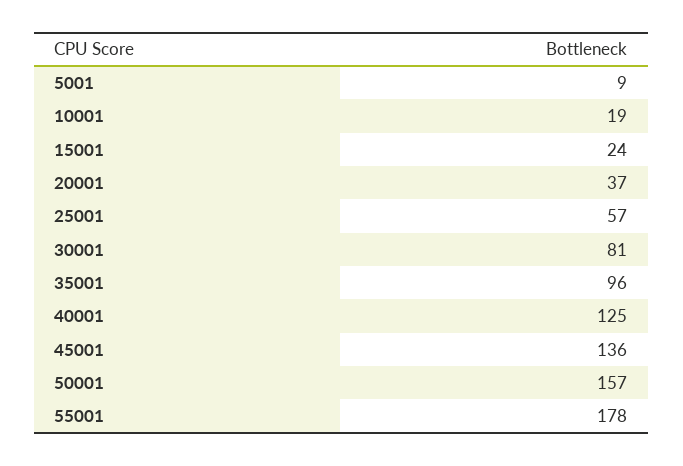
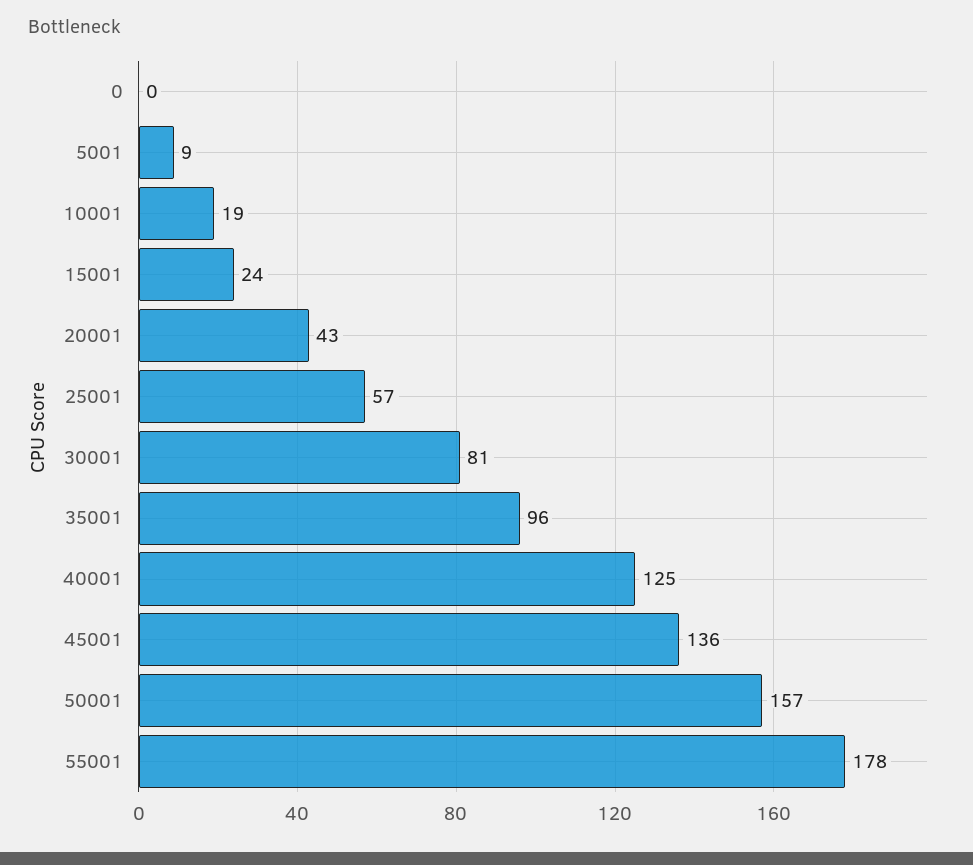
20001: 37 -> 43
0: none -> 0

